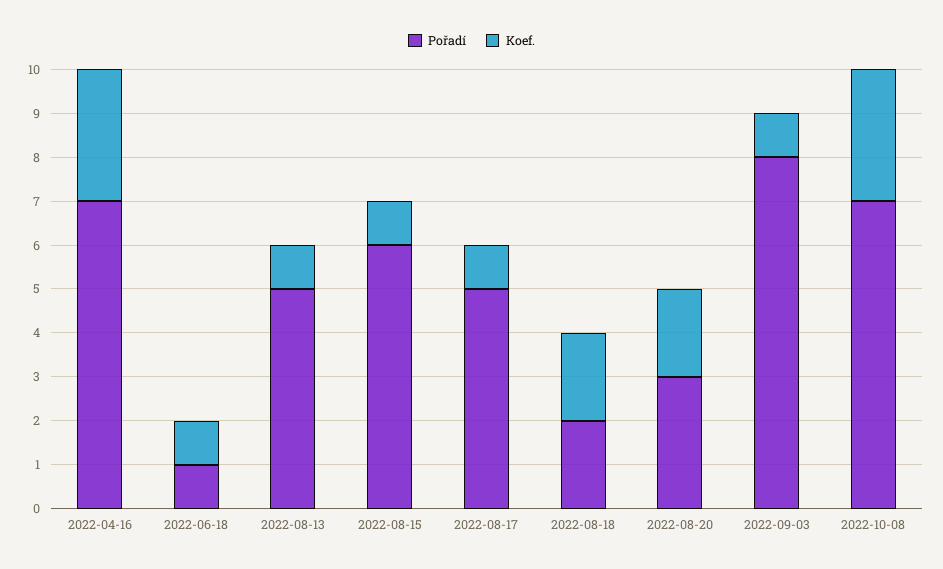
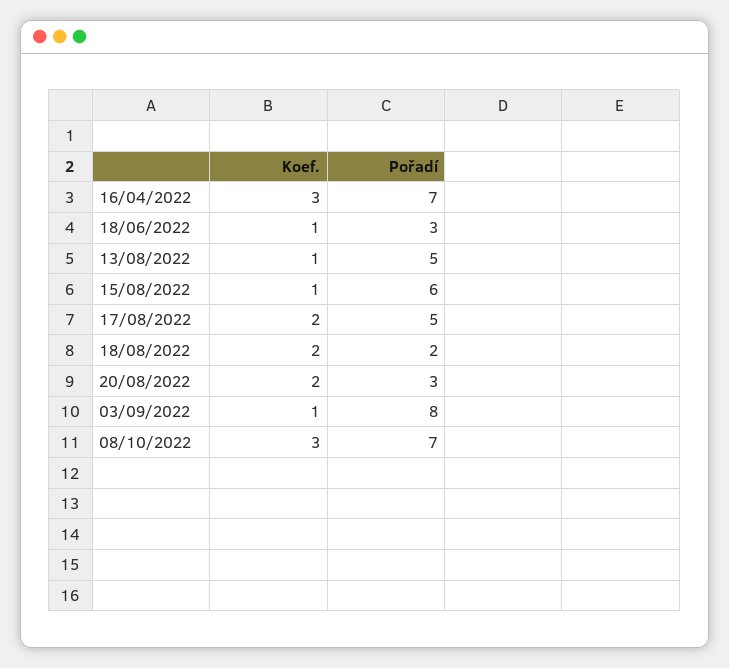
Pořadí, 2022-06-18: 1 -> 3
Koef., 2022-08-17: 1 -> 2

